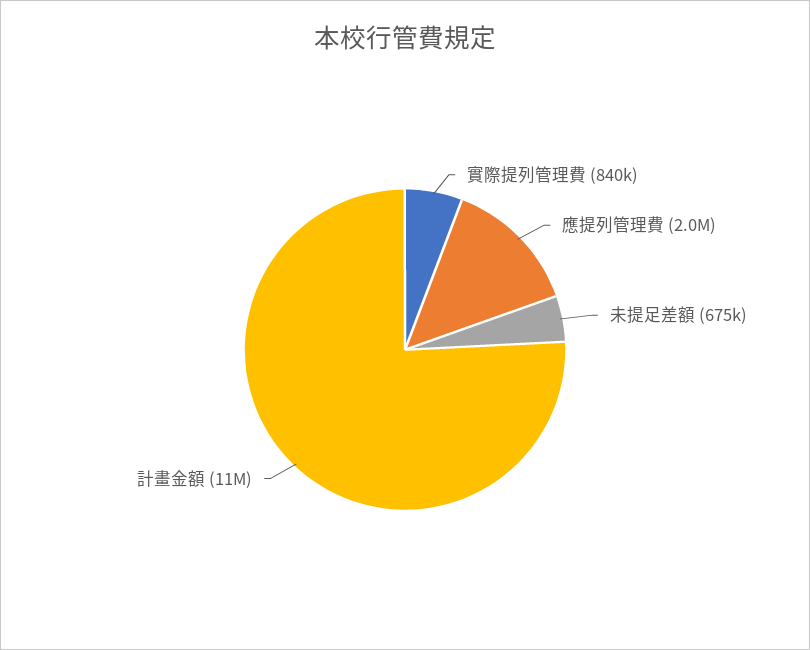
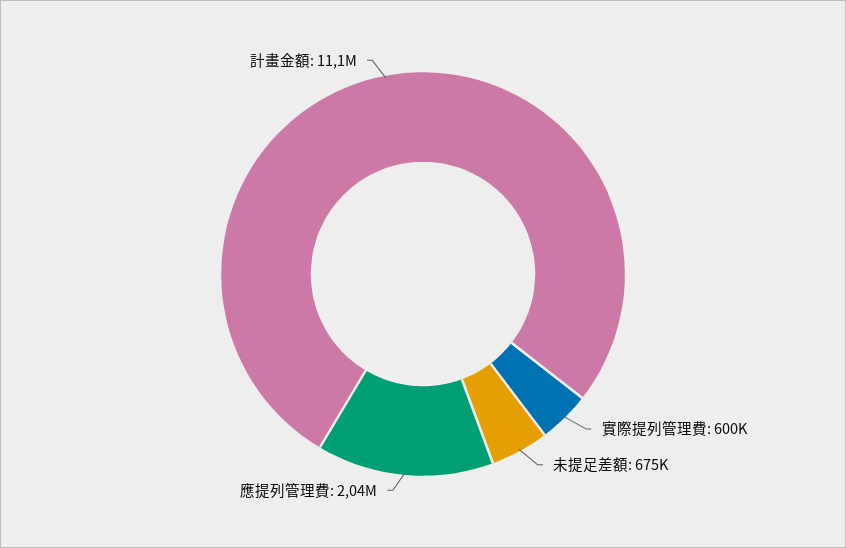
實際提列管理費: 840000 -> 600000

